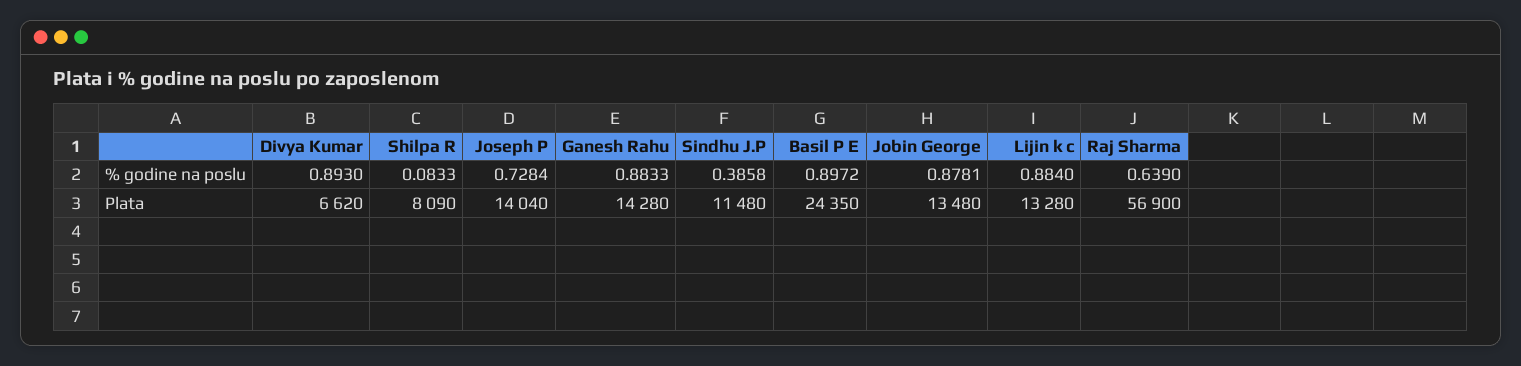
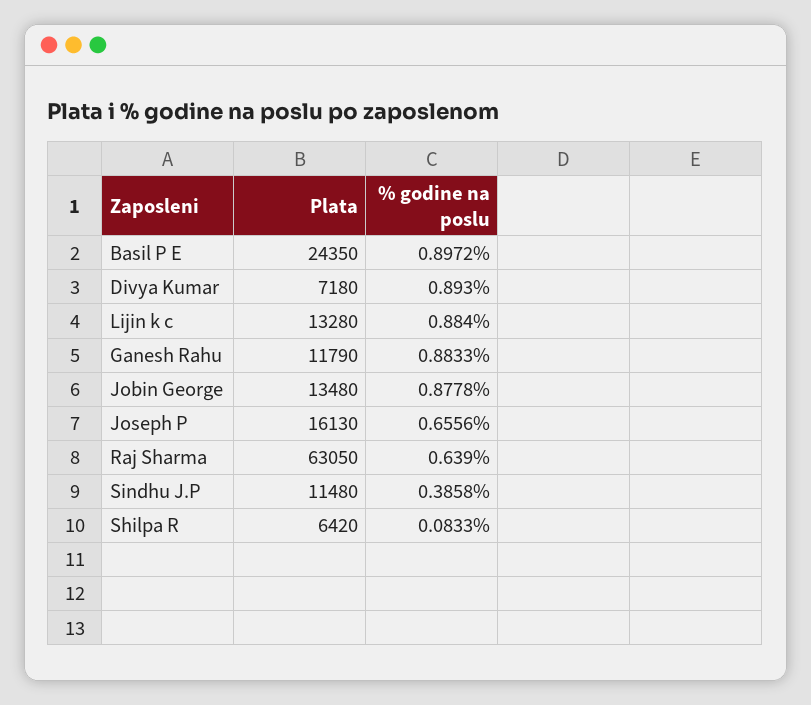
Joseph P, % godine na poslu: 0.7284 -> 0.6556
Jobin George, % godine na poslu: 0.8781 -> 0.8778
Divya Kumar, Plata: 6620 -> 7180
Shilpa R, Plata: 8090 -> 6420
Joseph P, Plata: 14040 -> 16130
Ganesh Rahu, Plata: 14280 -> 11790
Raj Sharma, Plata: 56900 -> 63050

